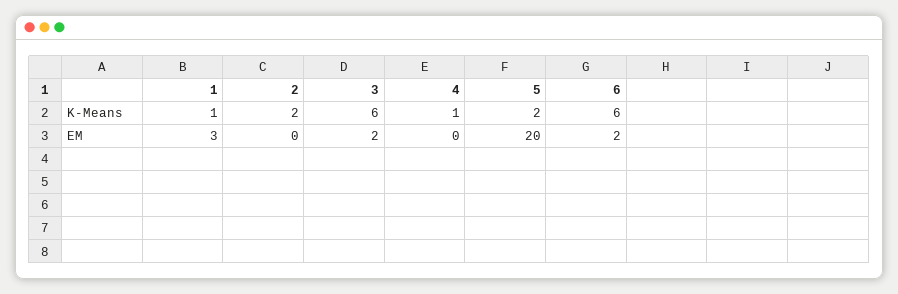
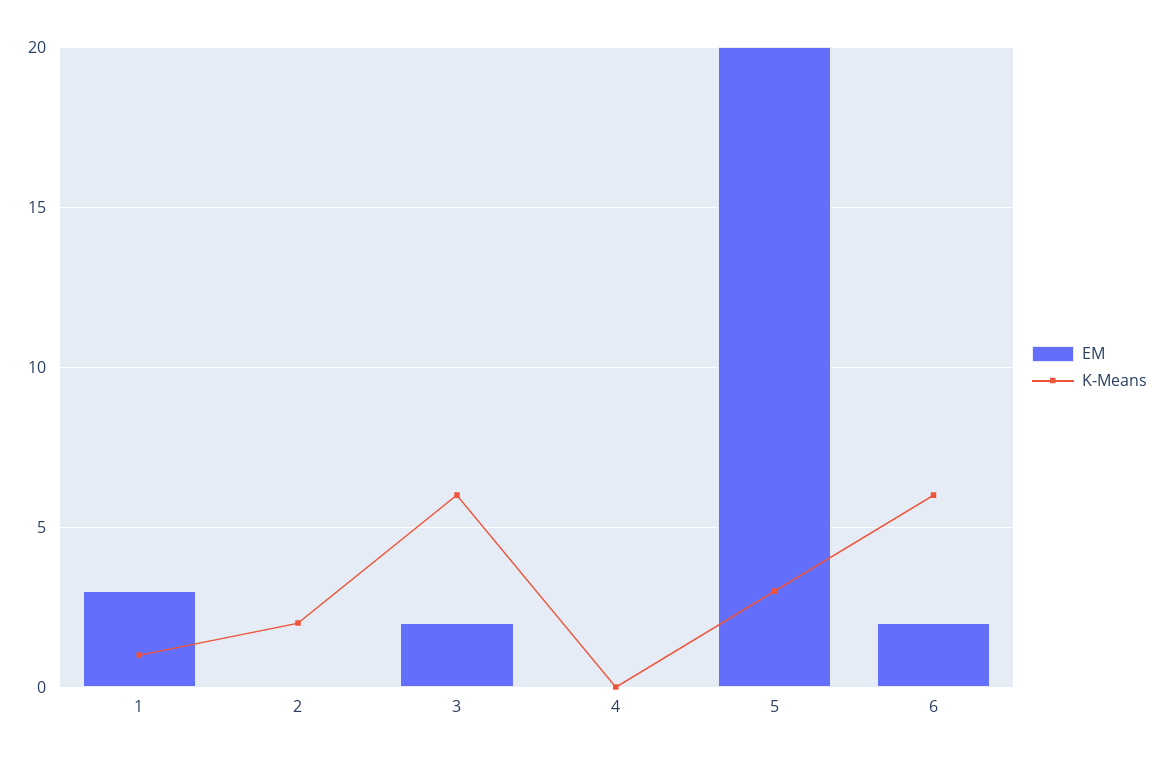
K-Means, 4: 1 -> 0
K-Means, 5: 2 -> 3

